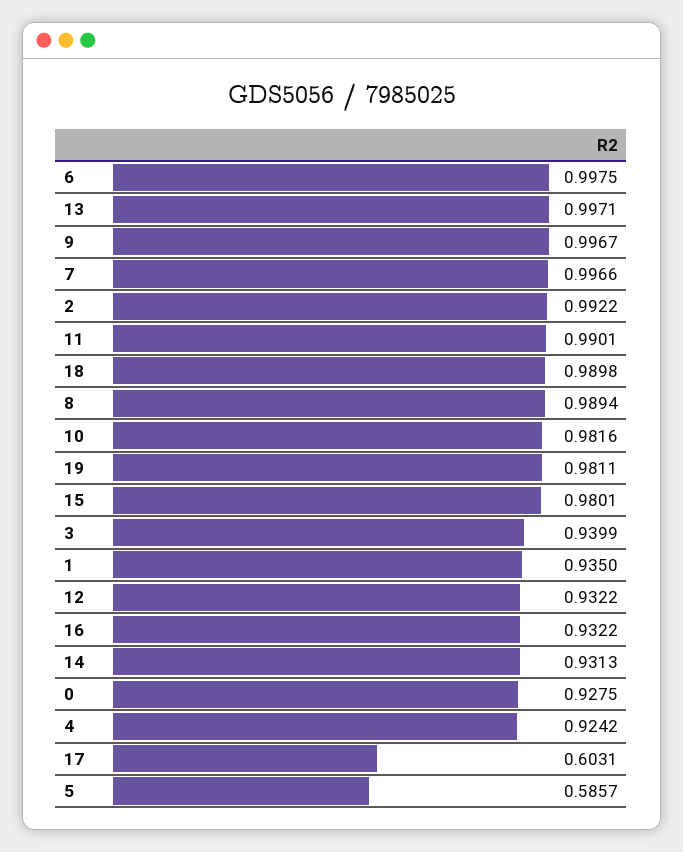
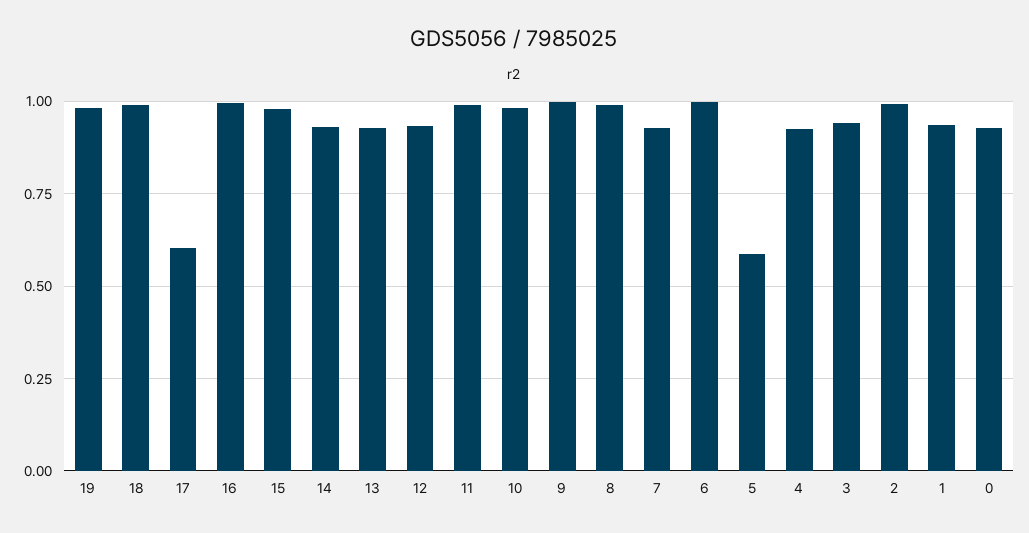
13: 0.9971 -> 0.925
7: 0.9966 -> 0.925
16: 0.9322 -> 1

